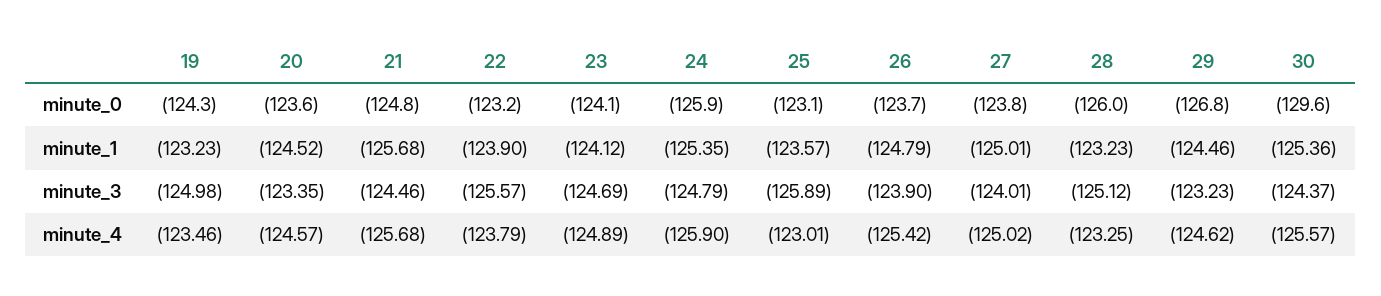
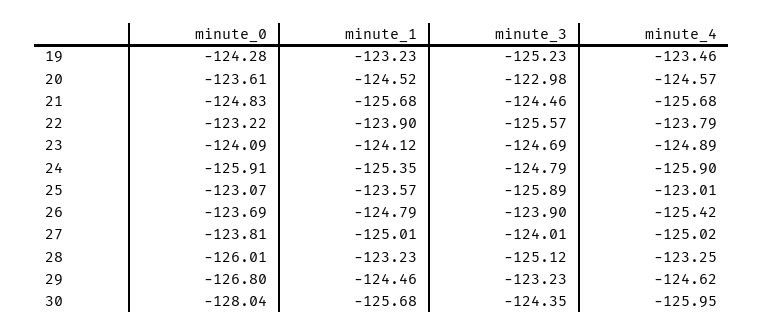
30, minute_0: -129.6 -> -128.04
30, minute_1: -125.36 -> -125.68
19, minute_3: -124.98 -> -125.23
20, minute_3: -123.35 -> -122.98
30, minute_3: -124.37 -> -124.35
30, minute_4: -125.57 -> -125.95

